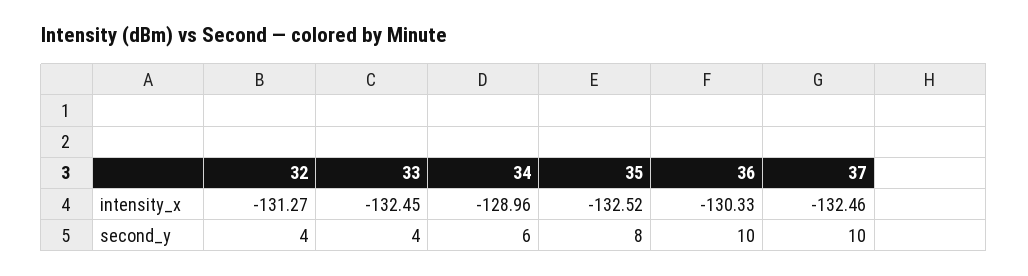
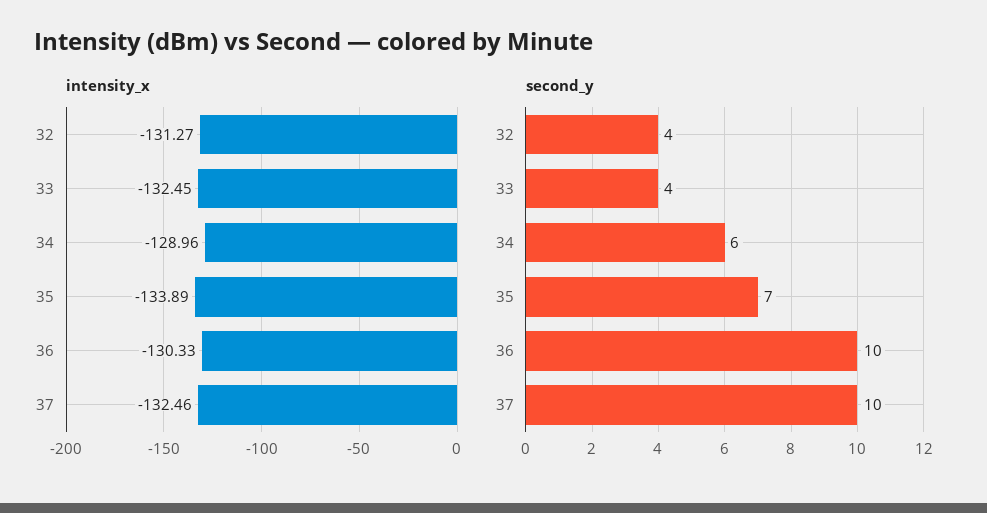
intensity_x, 35: -132.52 -> -133.89
second_y, 35: 8 -> 7

